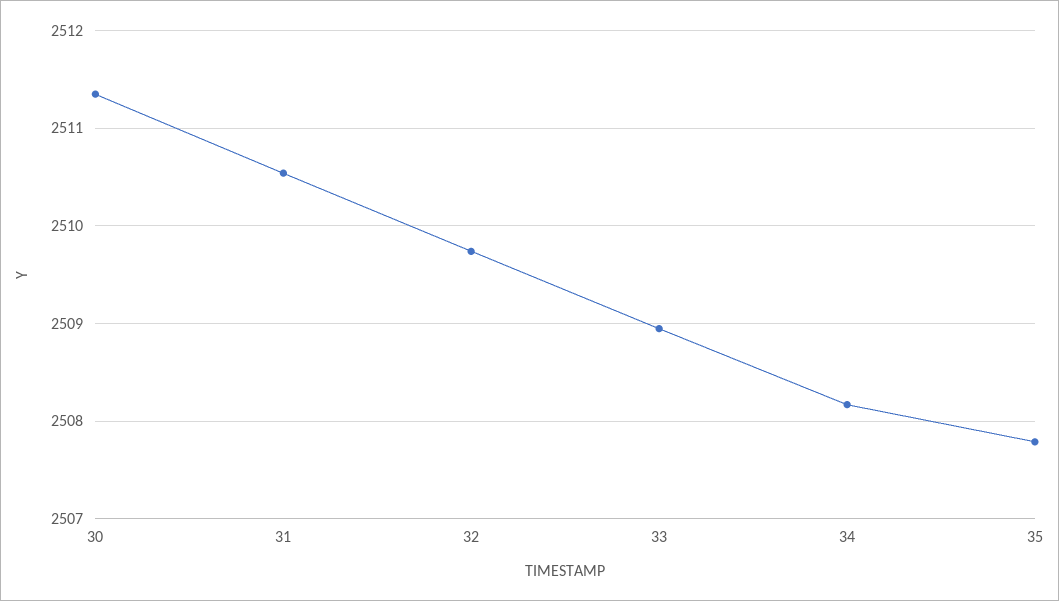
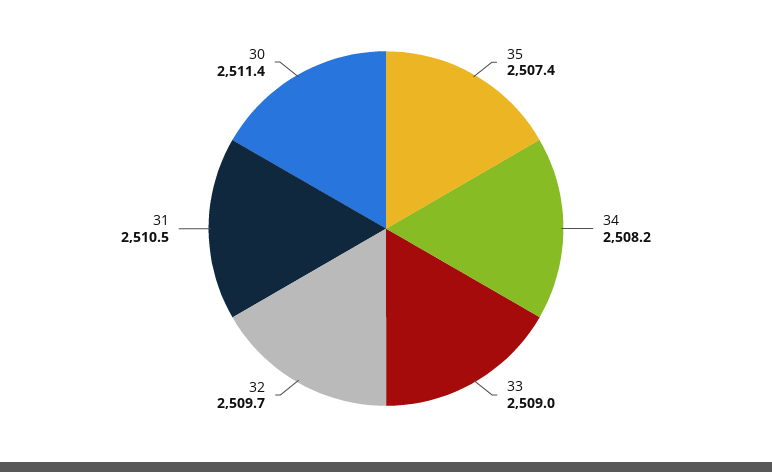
35: 2507.8 -> 2507.4

